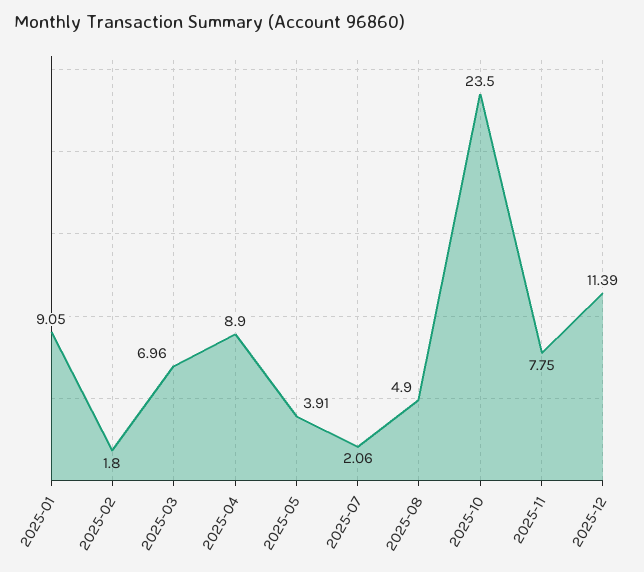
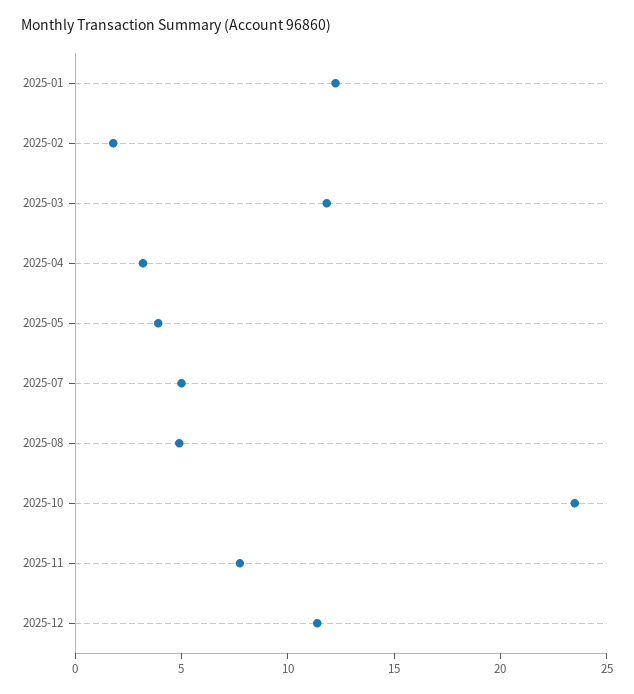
2025-01: 9.05 -> 12
2025-03: 6.96 -> 12
2025-04: 8.9 -> 3
2025-07: 2.06 -> 5

